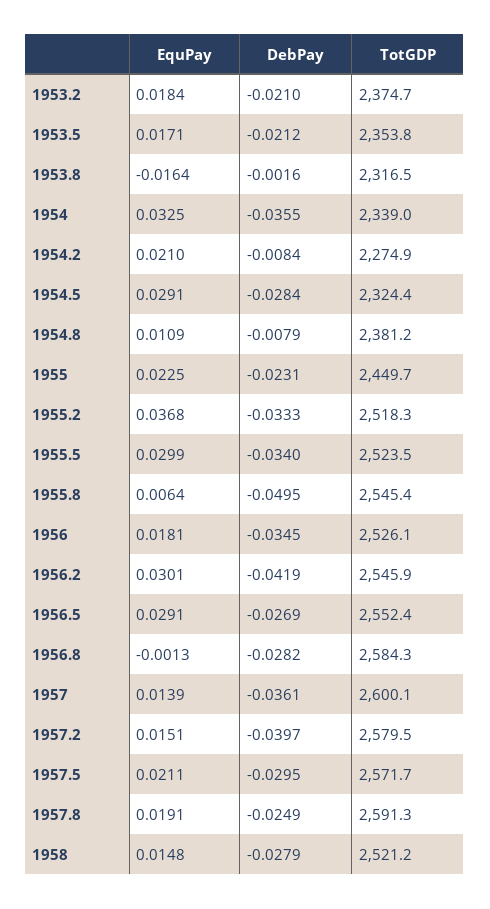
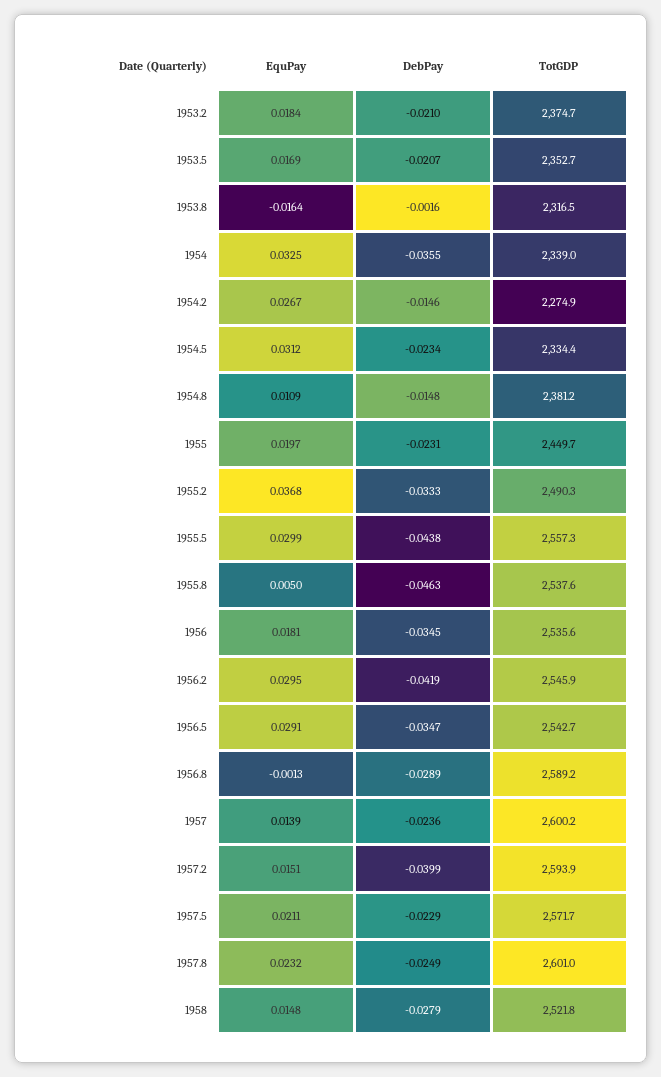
EquPay, 1953.5: 0.0171 -> 0.0169
DebPay, 1953.5: -0.0212 -> -0.0207
TotGDP, 1953.5: 2353.8 -> 2352.7
EquPay, 1954.2: 0.021 -> 0.0267
DebPay, 1954.2: -0.0084 -> -0.0146
EquPay, 1954.5: 0.0291 -> 0.0312
DebPay, 1954.5: -0.0284 -> -0.0234
TotGDP, 1954.5: 2324.4 -> 2334.4
DebPay, 1954.8: -0.0079 -> -0.0148
EquPay, 1955: 0.0225 -> 0.0197
TotGDP, 1955.2: 2518.3 -> 2490.3
DebPay, 1955.5: -0.034 -> -0.0438
TotGDP, 1955.5: 2523.5 -> 2557.3
EquPay, 1955.8: 0.0064 -> 0.005
DebPay, 1955.8: -0.0495 -> -0.0463
TotGDP, 1955.8: 2545.4 -> 2537.6
TotGDP, 1956: 2526.1 -> 2535.6
EquPay, 1956.2: 0.0301 -> 0.0295
DebPay, 1956.5: -0.0269 -> -0.0347
TotGDP, 1956.5: 2552.4 -> 2542.7
DebPay, 1956.8: -0.0282 -> -0.0289
TotGDP, 1956.8: 2584.3 -> 2589.2
DebPay, 1957: -0.0361 -> -0.0236
TotGDP, 1957: 2600.1 -> 2600.2
DebPay, 1957.2: -0.0397 -> -0.0399
TotGDP, 1957.2: 2579.5 -> 2593.9
DebPay, 1957.5: -0.0295 -> -0.0229
EquPay, 1957.8: 0.0191 -> 0.0232
TotGDP, 1957.8: 2591.3 -> 2601
TotGDP, 1958: 2521.2 -> 2521.8

